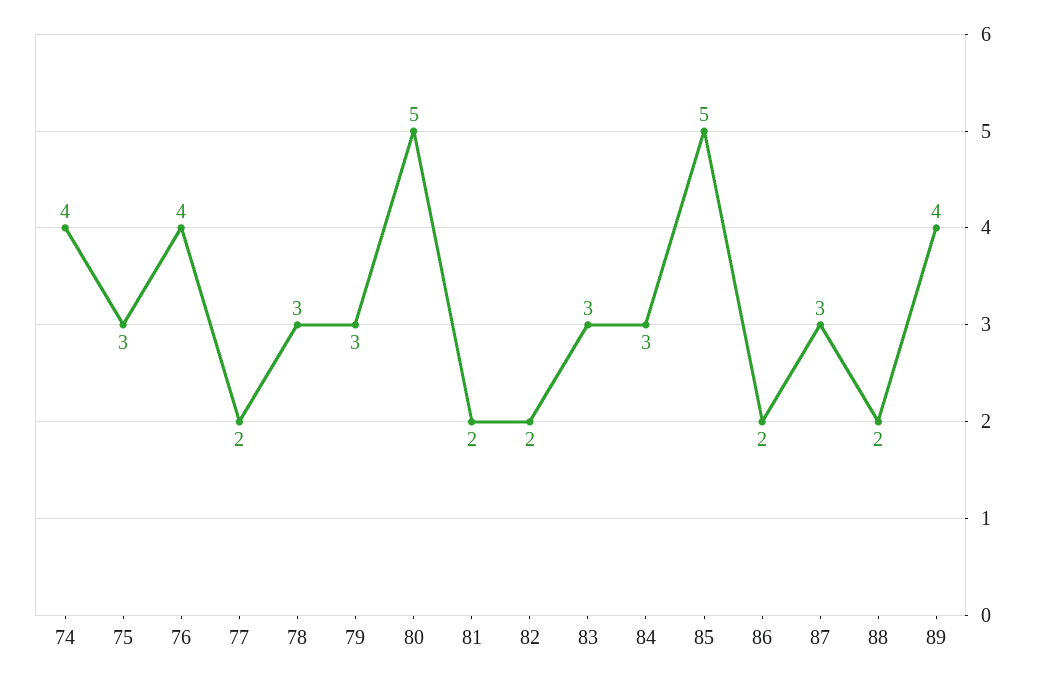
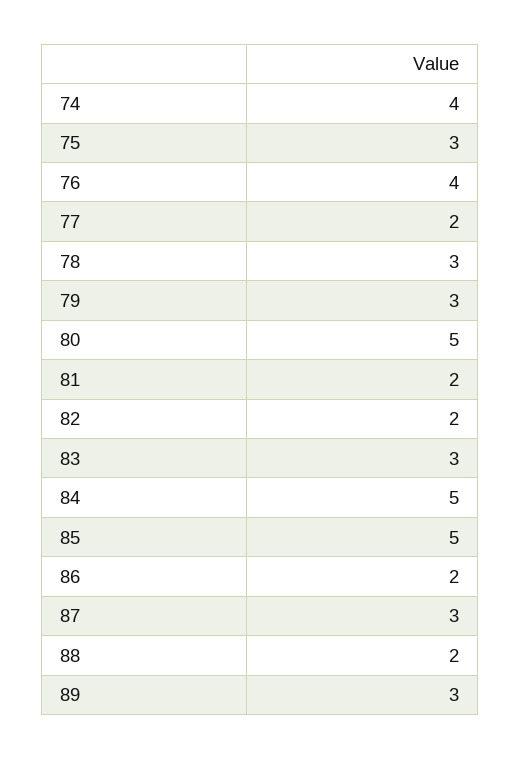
84: 3 -> 5
89: 4 -> 3

